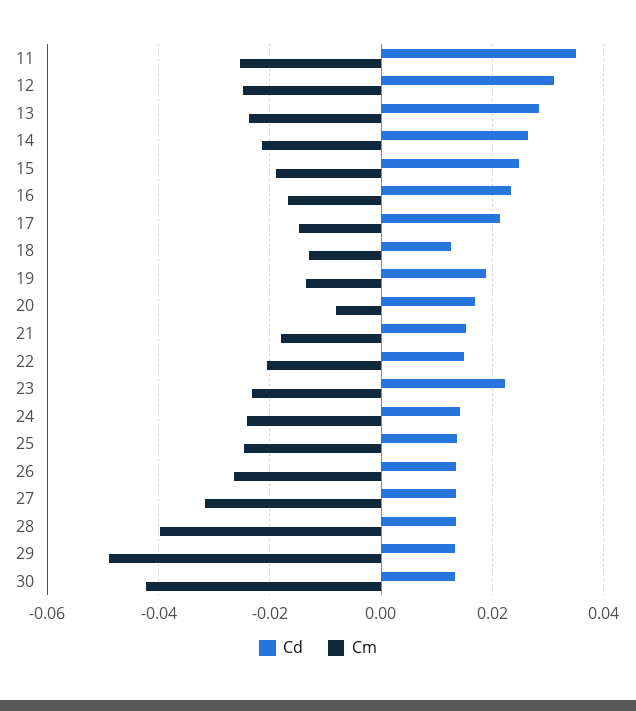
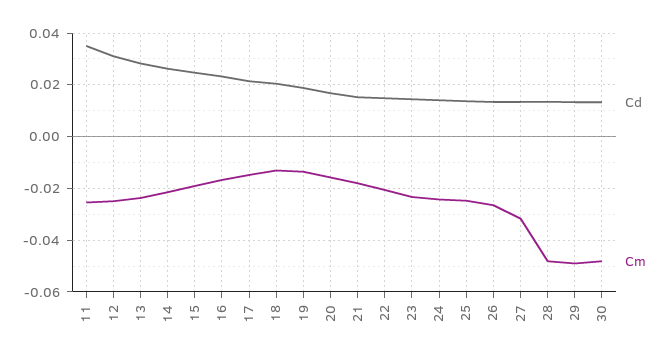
Cd, 18: 0.012 -> 0.02
Cm, 20: -0.008 -> -0.015
Cd, 23: 0.022 -> 0.015
Cm, 28: -0.04 -> -0.0475
Cm, 30: -0.042 -> -0.0475

